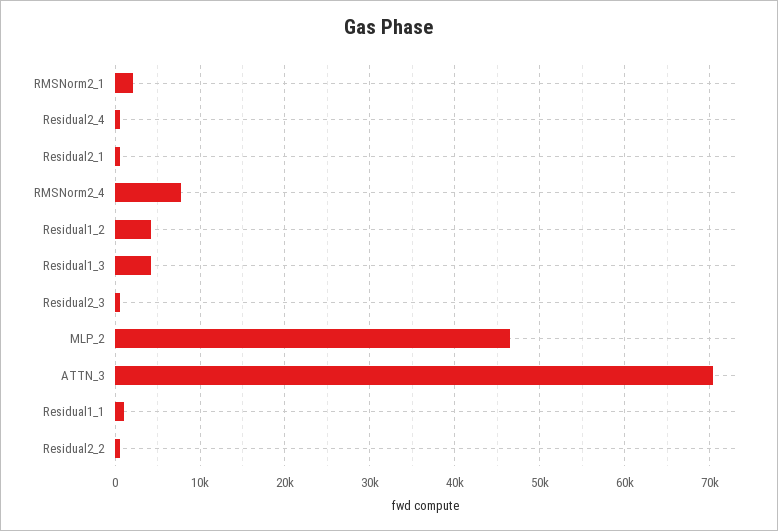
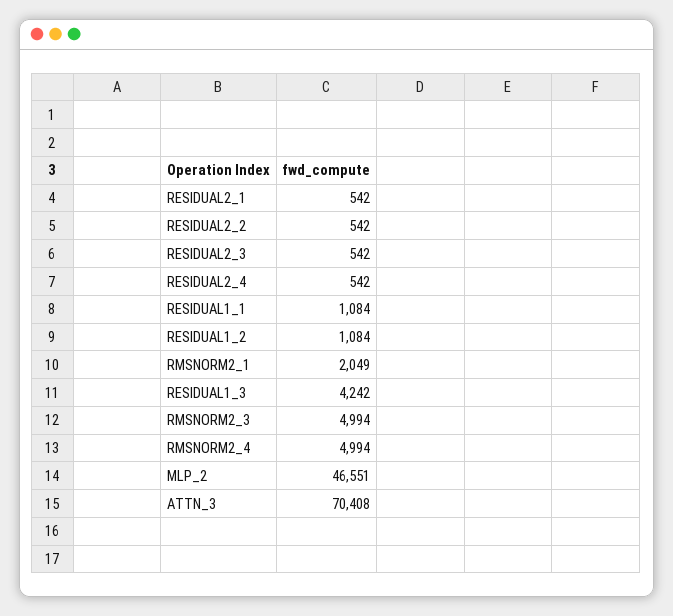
RMSNorm2_4: 8000 -> 4994
Residual1_2: 4000 -> 1084
RMSNORM2_3: none -> 4994

